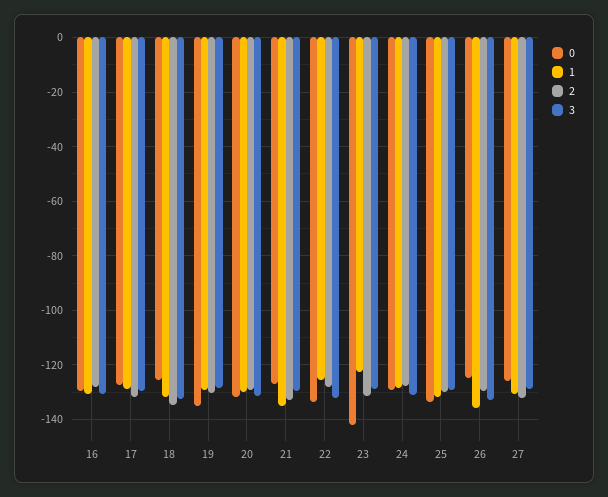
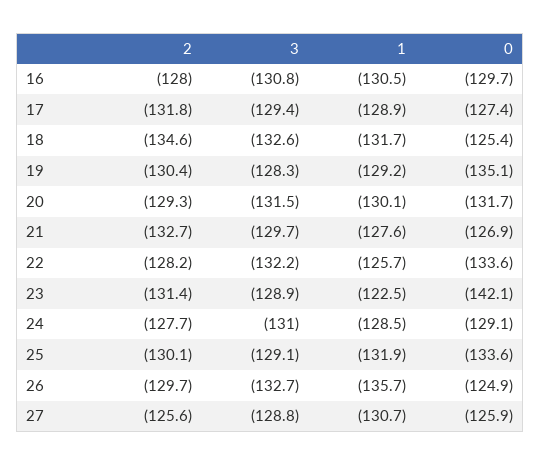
1, 21: -135 -> -127.6
2, 27: -132.5 -> -125.6

